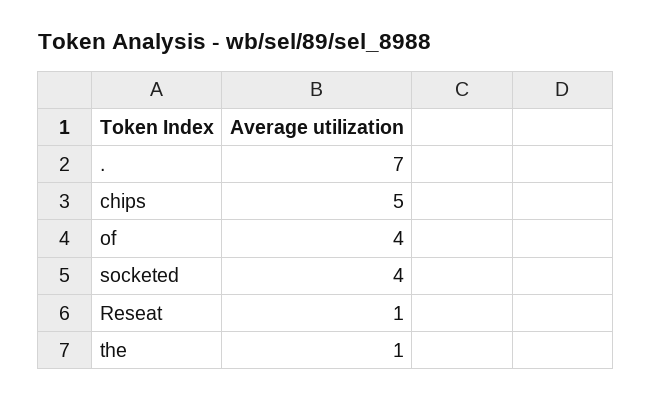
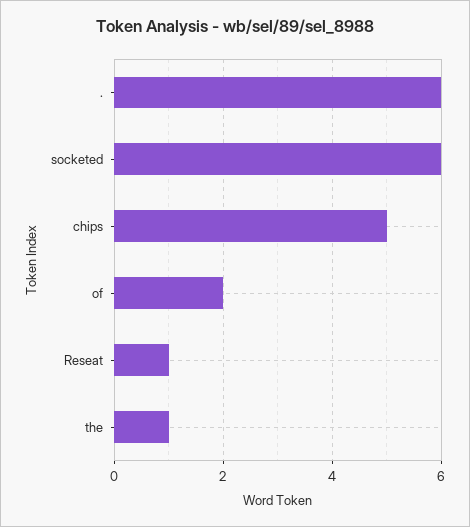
.: 7 -> 6
of: 4 -> 2
socketed: 4 -> 6

